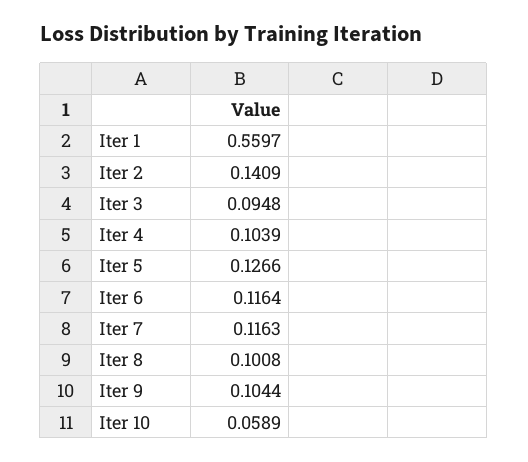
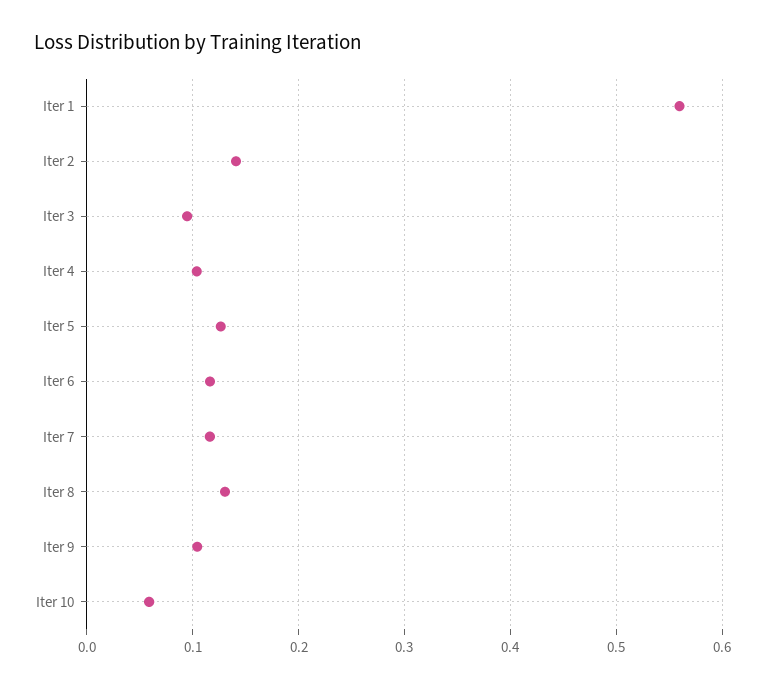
Iter 8: 0.1008 -> 0.13

